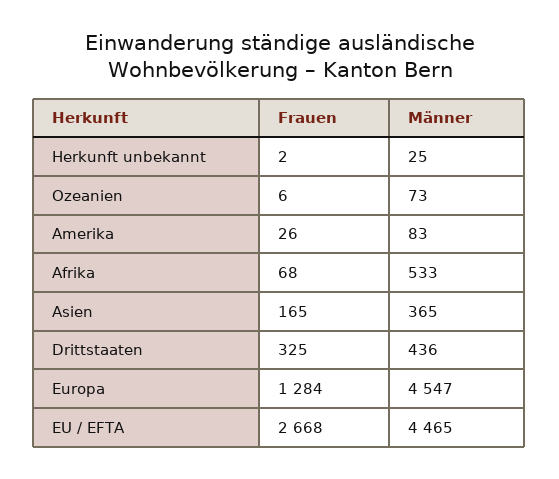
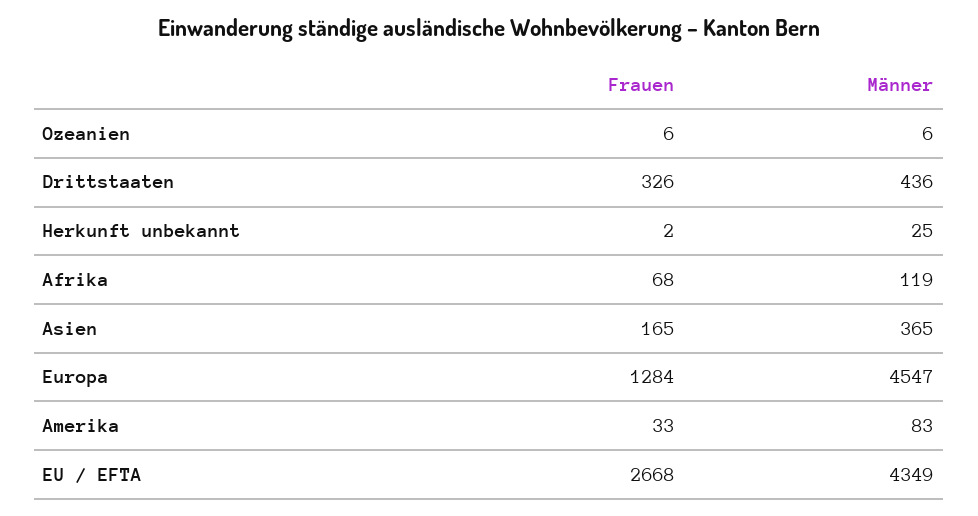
Männer, Ozeanien: 73 -> 6
Frauen, Amerika: 26 -> 33
Männer, Afrika: 533 -> 119
Frauen, Drittstaaten: 325 -> 326
Männer, EU / EFTA: 4465 -> 4349

